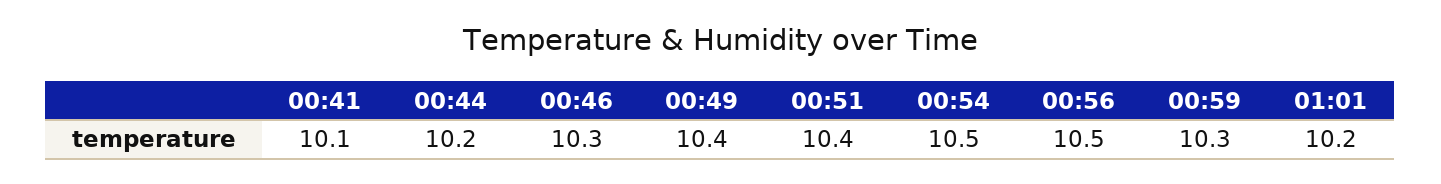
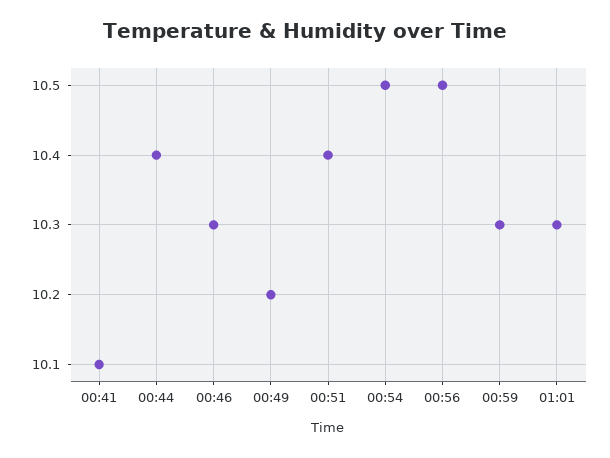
00:44: 10.2 -> 10.4
00:49: 10.4 -> 10.2
01:01: 10.2 -> 10.3

